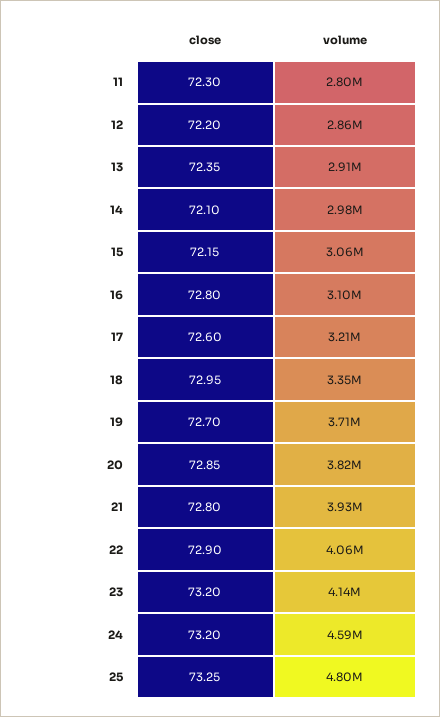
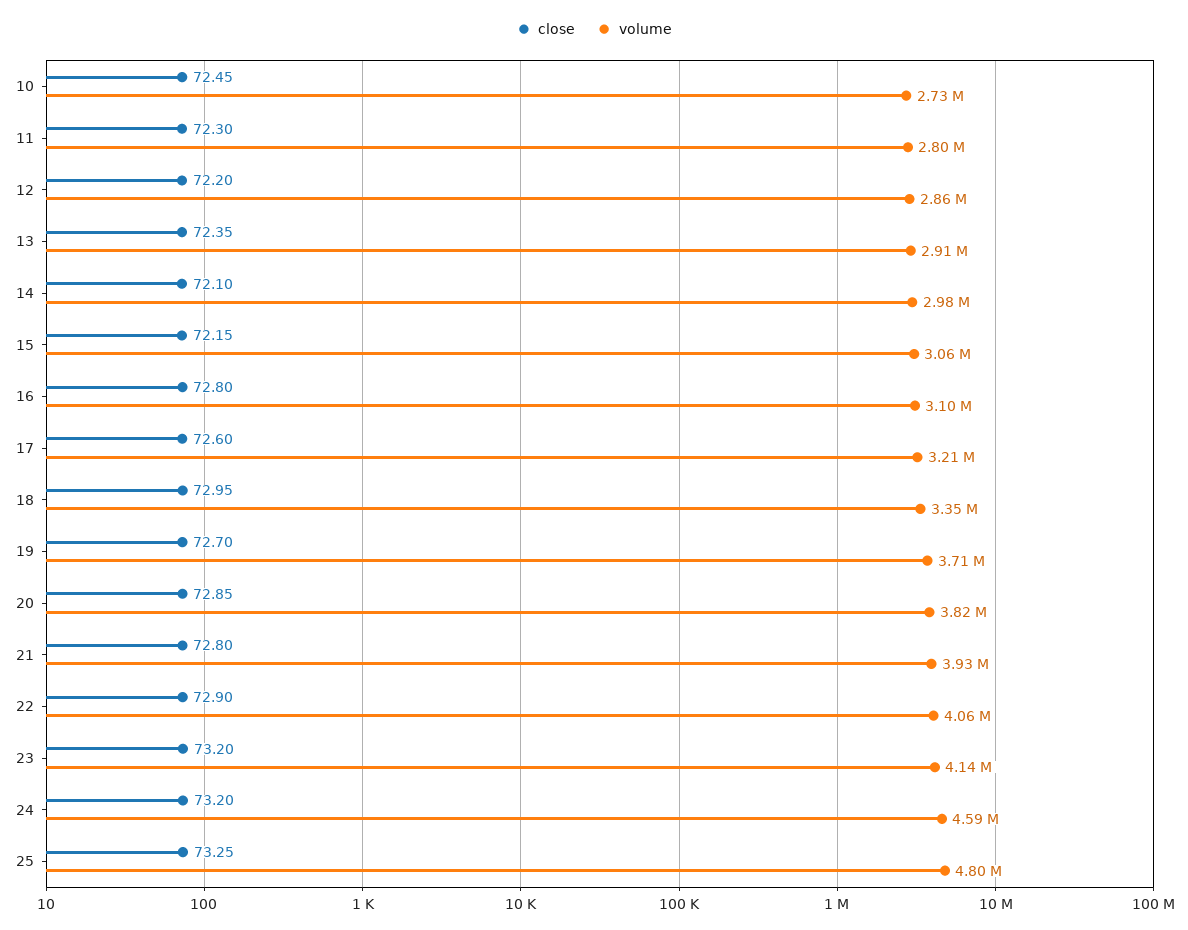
close, 10: none -> 72.45
volume, 10: none -> 2730000

